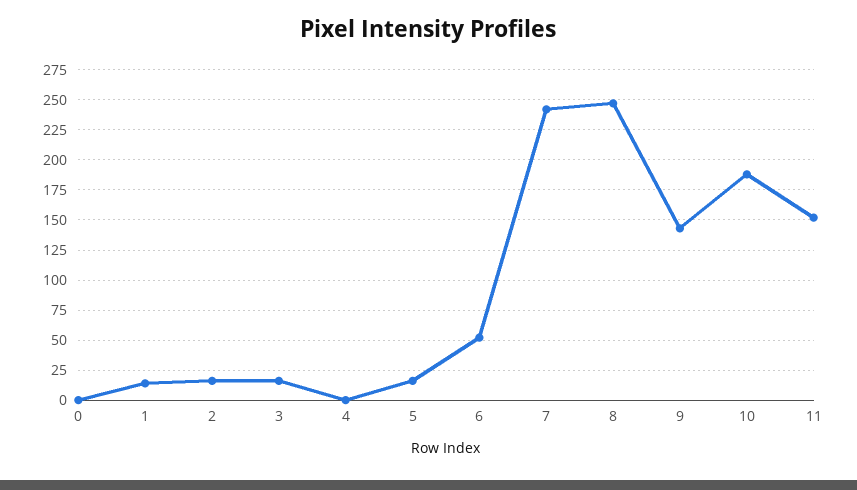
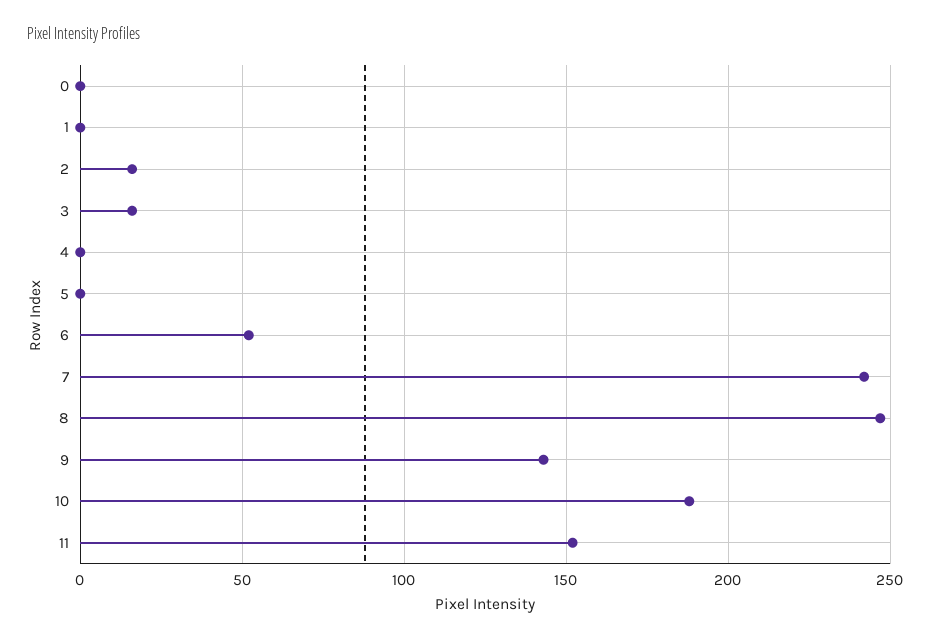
1: 15 -> 0
5: 15 -> 0

